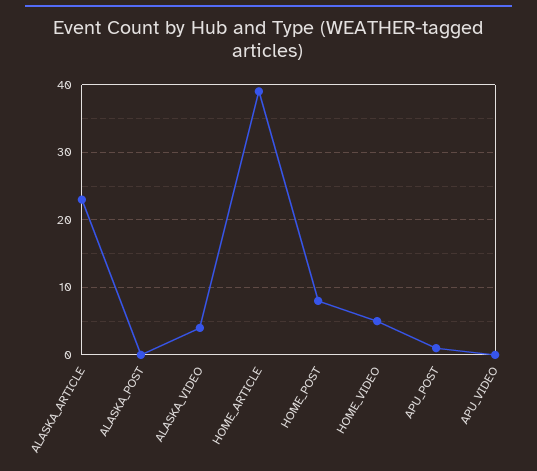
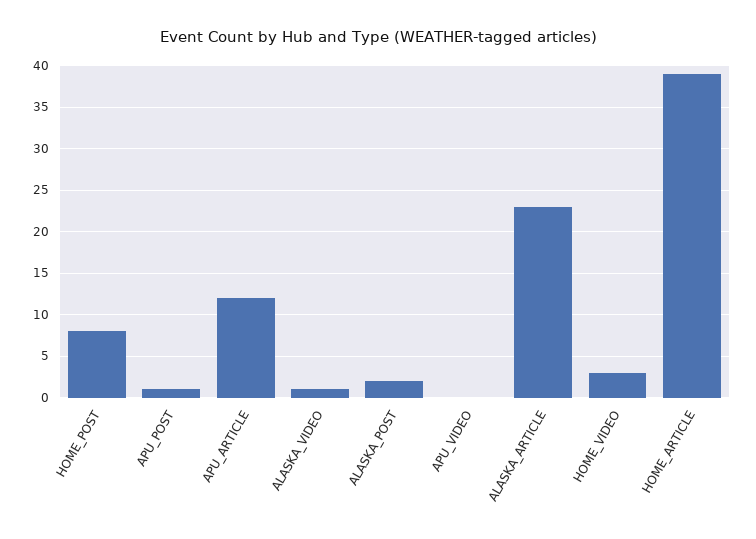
ALASKA_POST: 0 -> 2
ALASKA_VIDEO: 4 -> 1
HOME_VIDEO: 5 -> 3
APU_ARTICLE: none -> 12

